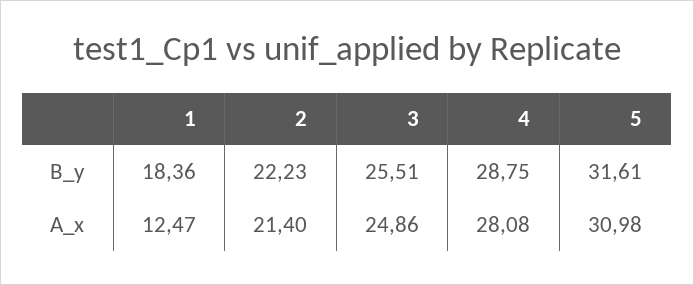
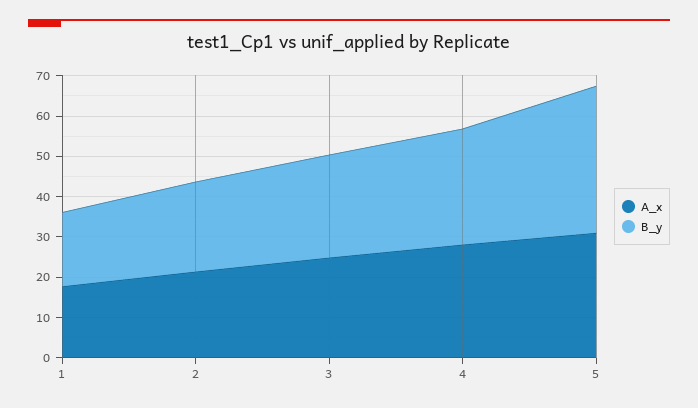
B_y, 5: 31.61 -> 36
A_x, 1: 12.47 -> 18

